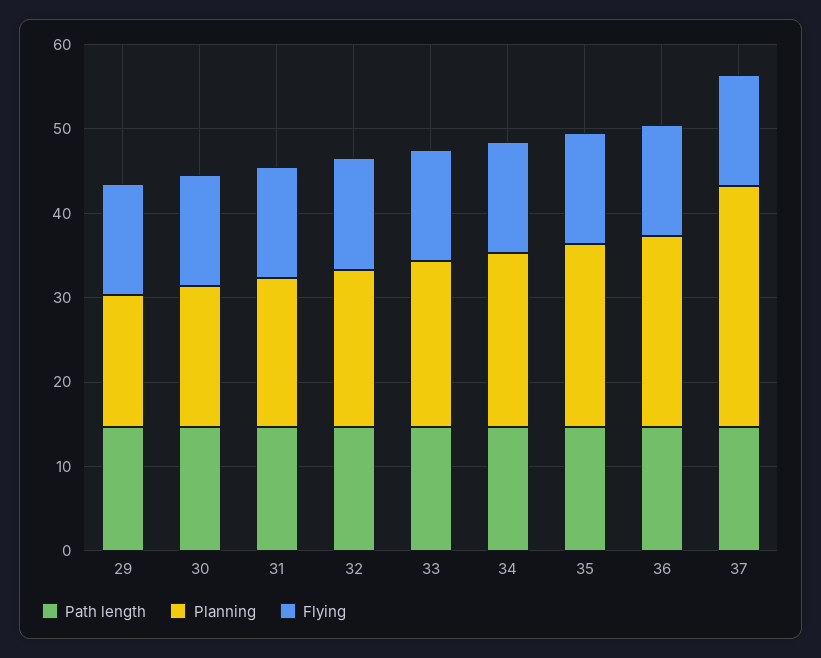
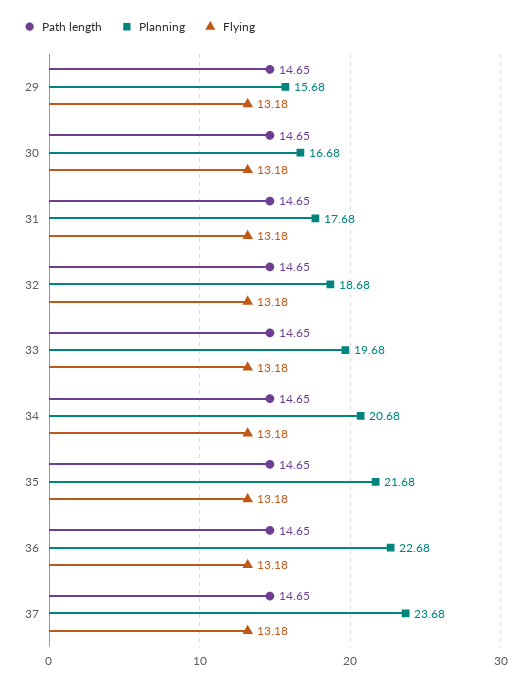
Planning, 37: 28 -> 23.68

